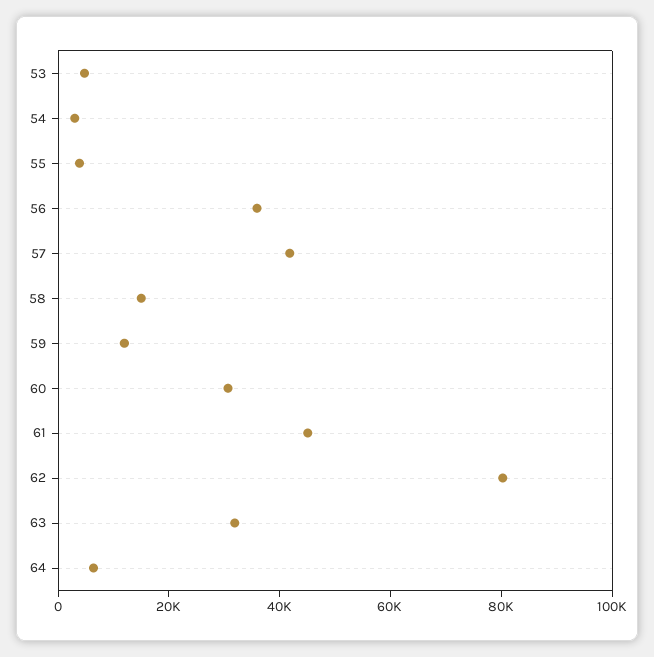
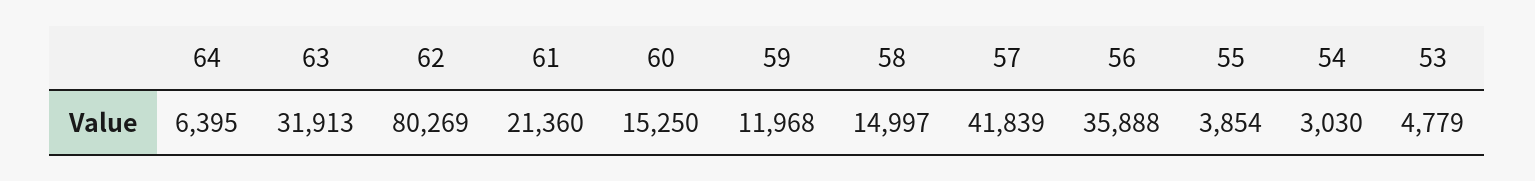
60: 30000 -> 15250
61: 45000 -> 21360

